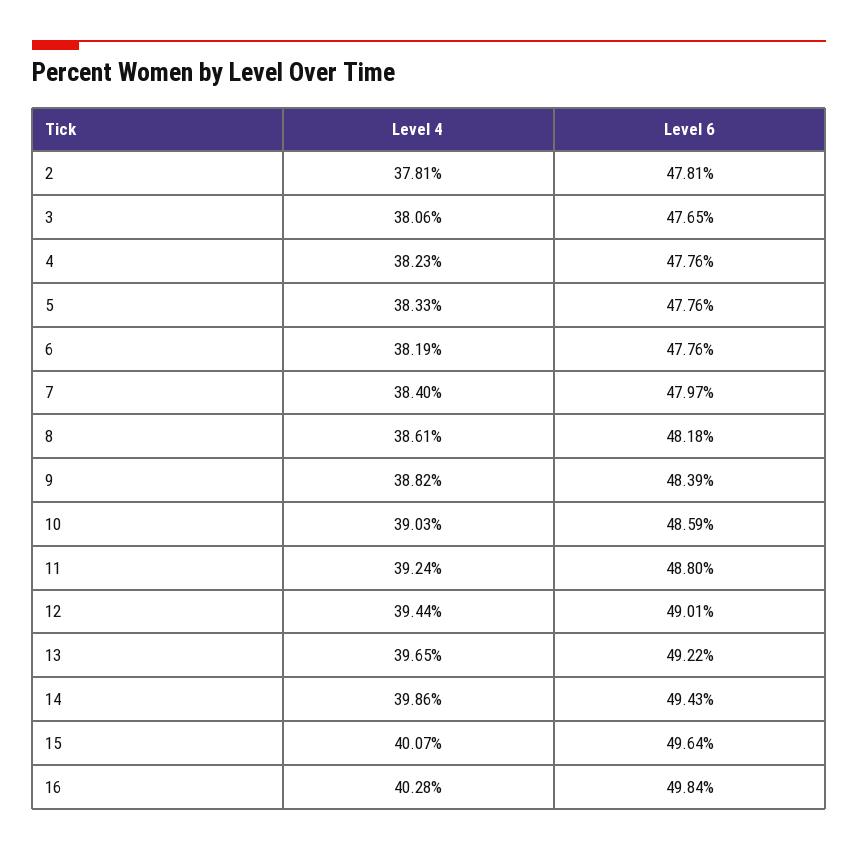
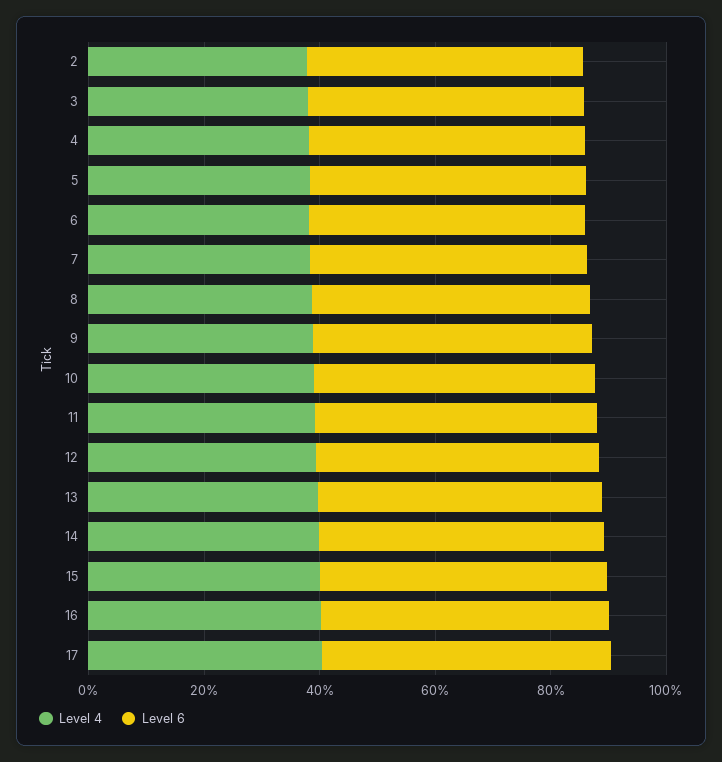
Level 4, 17: none -> 40
Level 6, 17: none -> 50

